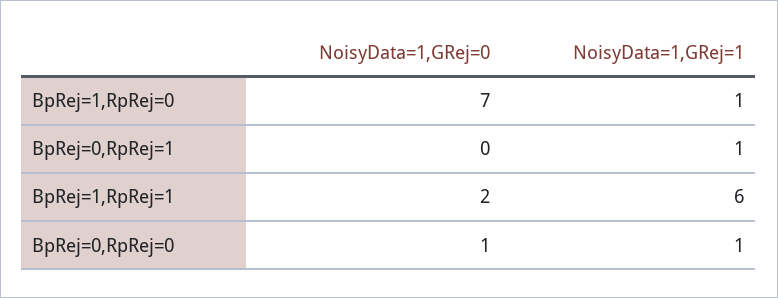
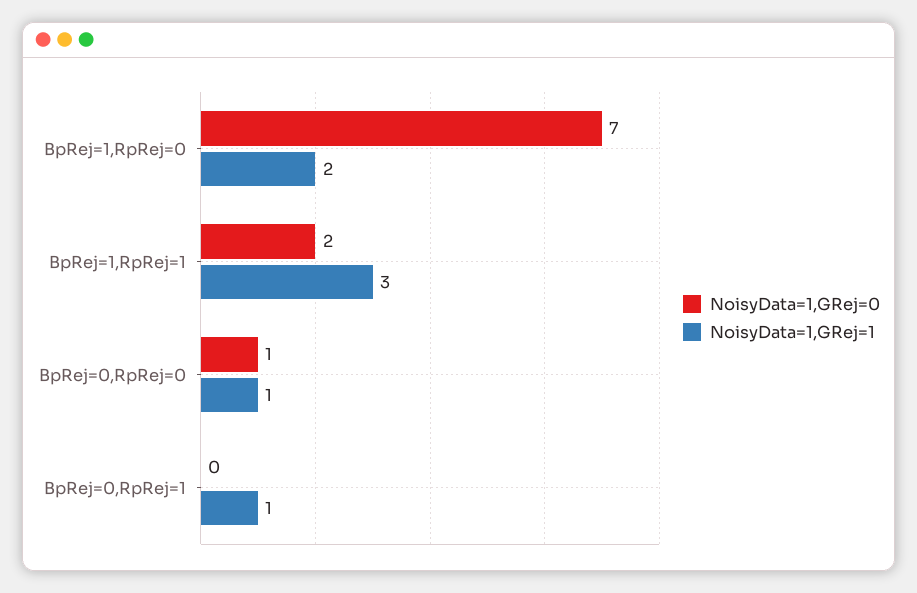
NoisyData=1,GRej=1, BpRej=1,RpRej=0: 1 -> 2
NoisyData=1,GRej=1, BpRej=1,RpRej=1: 6 -> 3

